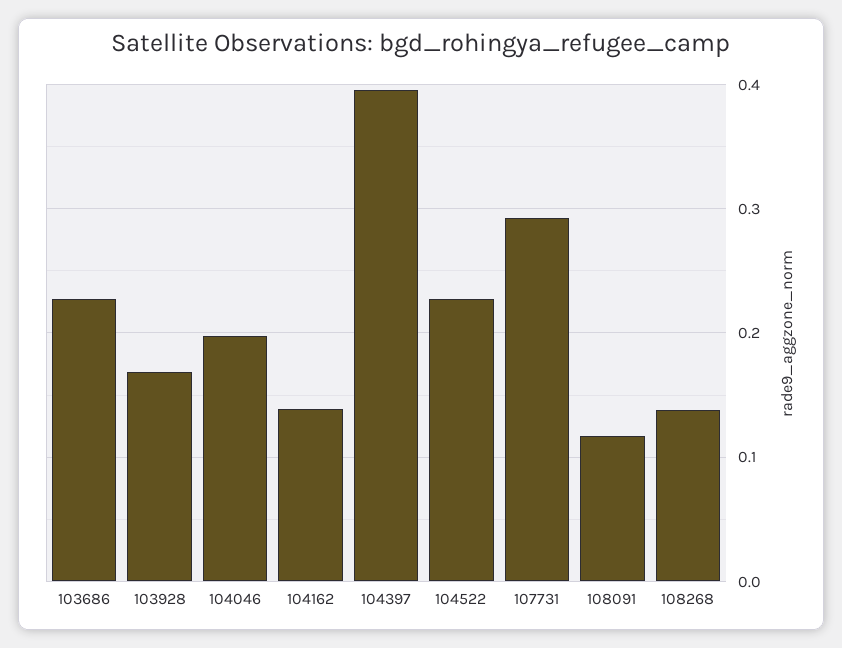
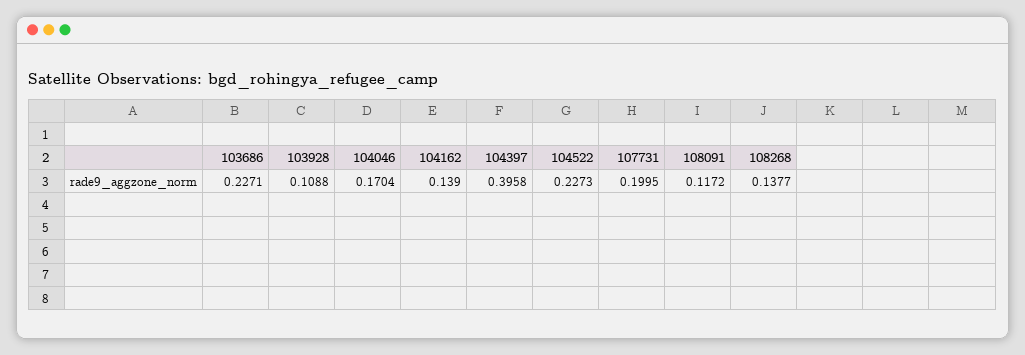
103928: 0.17 -> 0.1088
104046: 0.2 -> 0.1704
107731: 0.29 -> 0.1995

